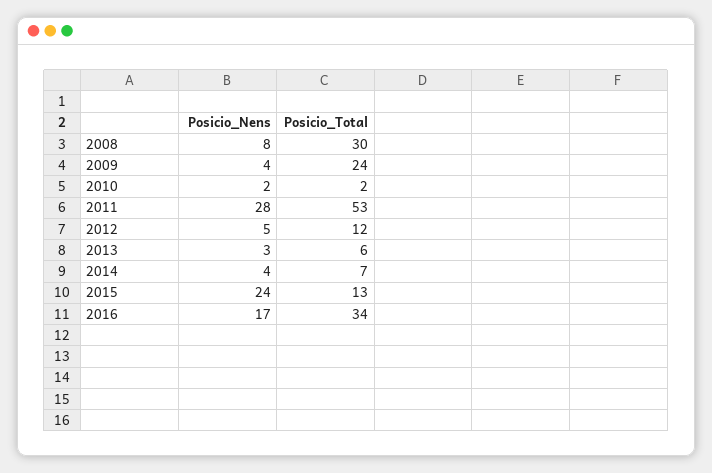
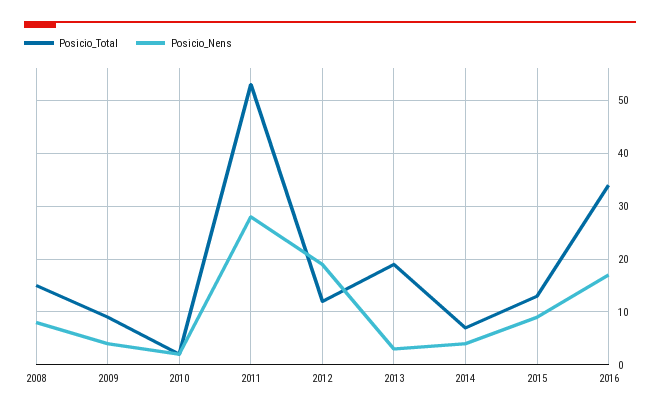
Posicio_Total, 2008: 30 -> 15
Posicio_Total, 2009: 24 -> 10
Posicio_Nens, 2012: 5 -> 20
Posicio_Total, 2013: 6 -> 20
Posicio_Nens, 2015: 24 -> 10

